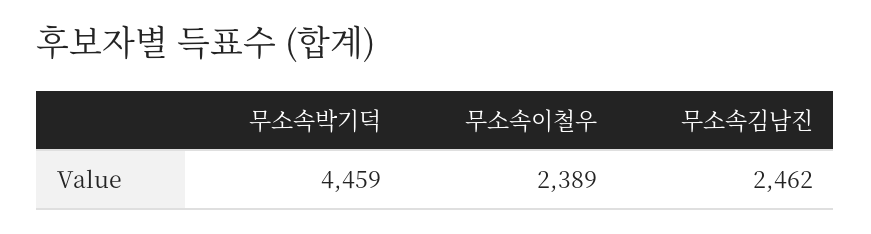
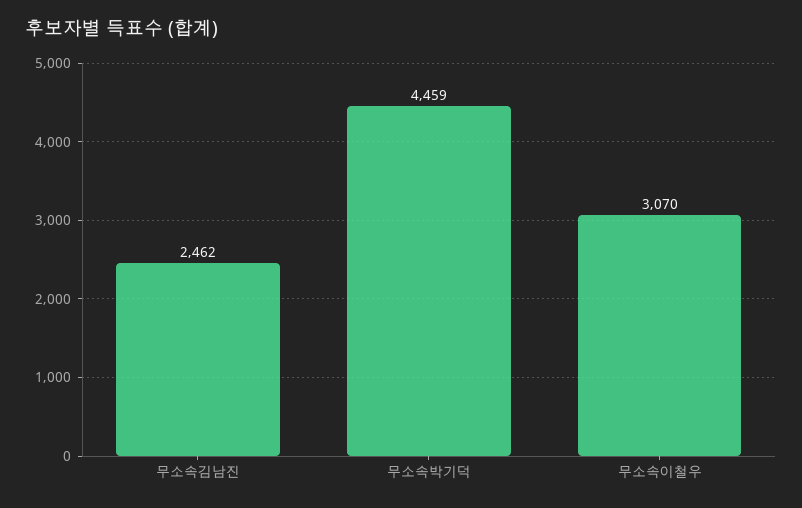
무소속이철우: 2389 -> 3070

